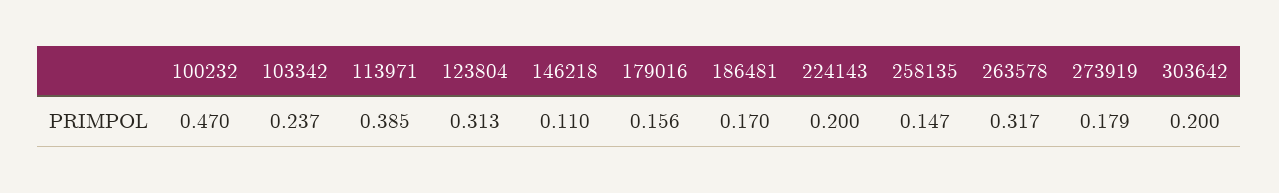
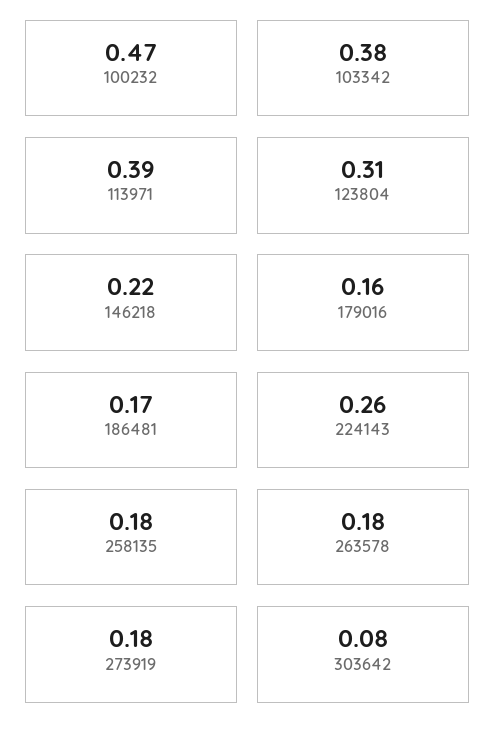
103342: 0.237 -> 0.38
146218: 0.11 -> 0.22
224143: 0.2 -> 0.26
258135: 0.147 -> 0.18
263578: 0.317 -> 0.18
303642: 0.2 -> 0.08

